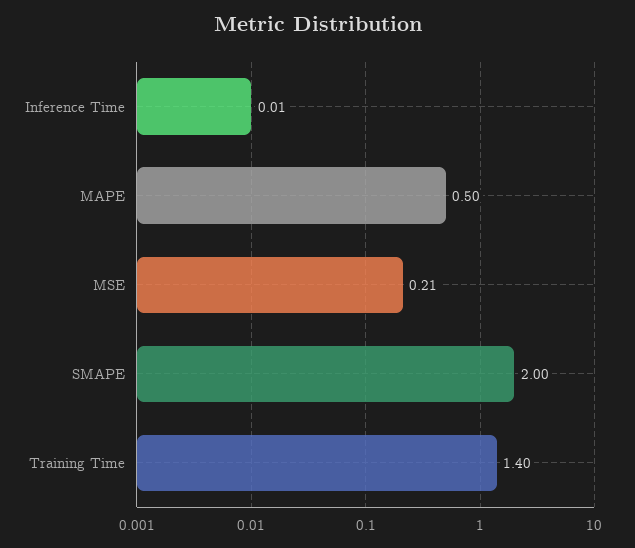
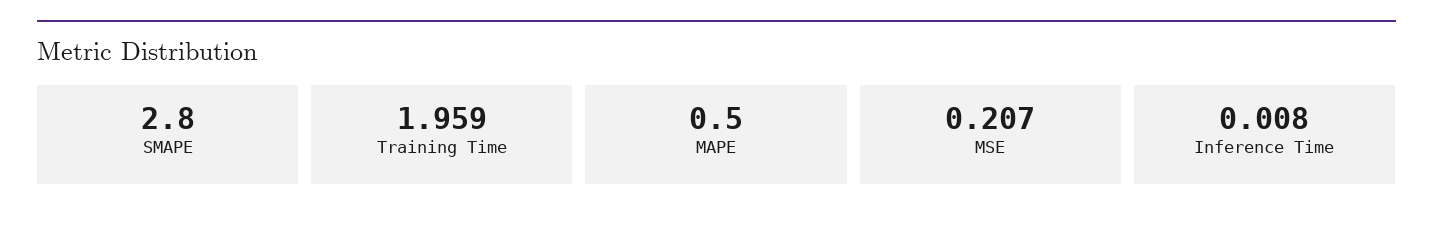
SMAPE: 2 -> 2.8
Training Time: 1.4 -> 1.959

